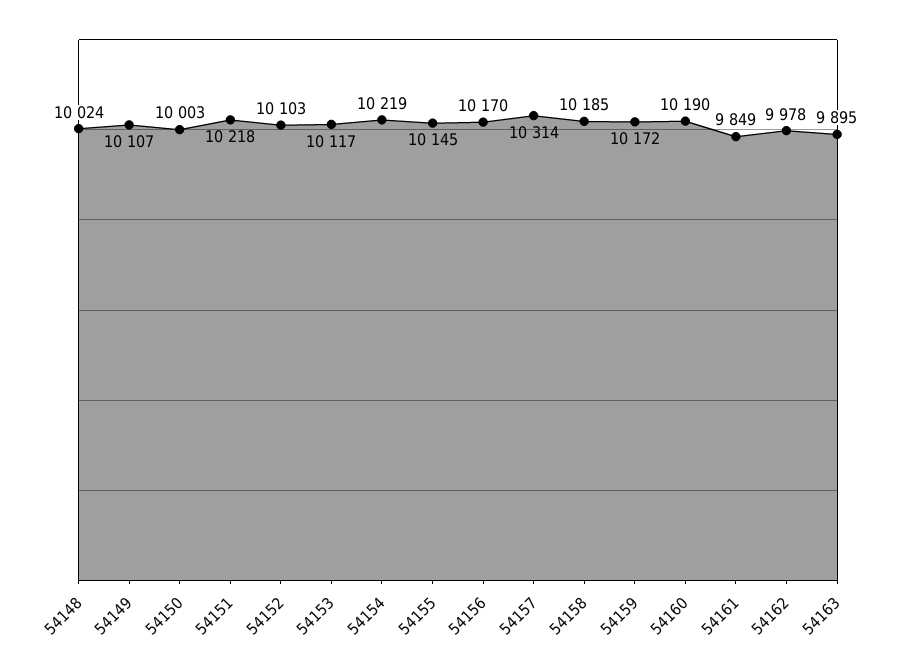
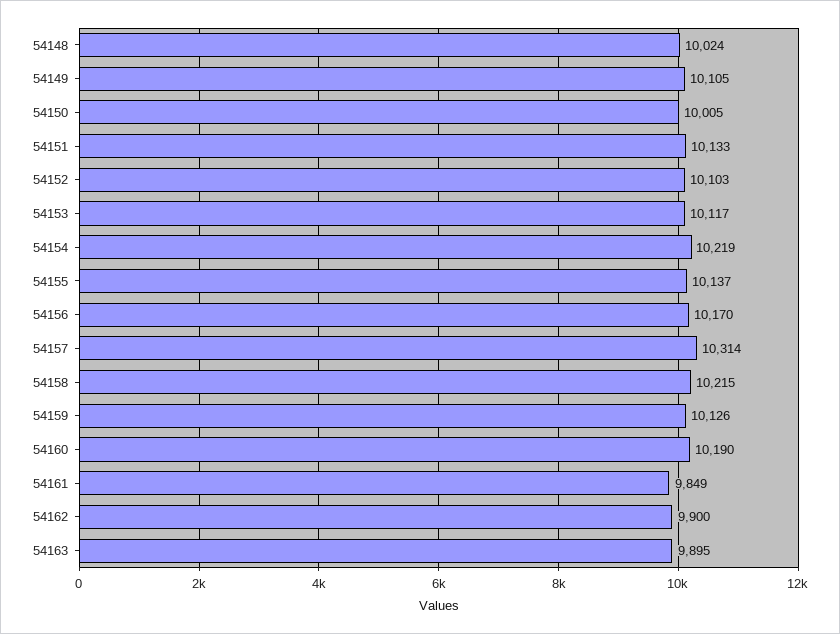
54149: 10107 -> 10105
54150: 10003 -> 10005
54151: 10218 -> 10133
54155: 10145 -> 10137
54158: 10185 -> 10215
54159: 10172 -> 10126
54162: 9978 -> 9900

